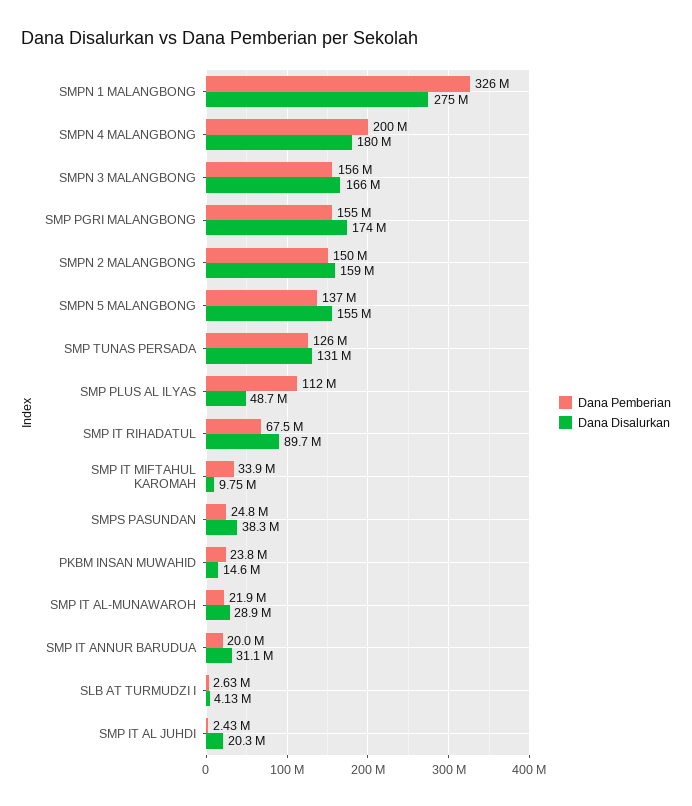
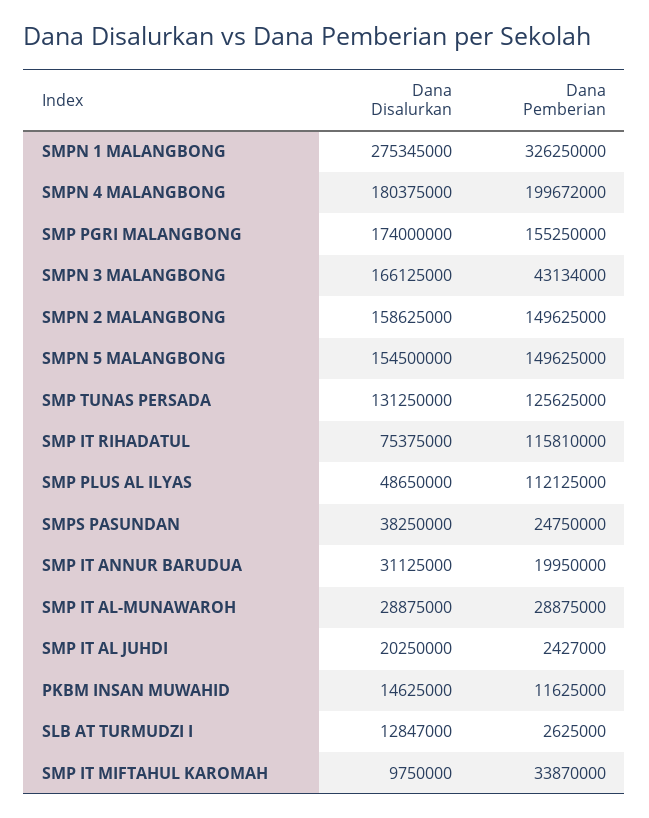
Dana Pemberian, SMPN 3 MALANGBONG: 156000000 -> 43134000
Dana Pemberian, SMPN 5 MALANGBONG: 137000000 -> 149625000
Dana Pemberian, SMP IT RIHADATUL: 67500000 -> 115810000
Dana Disalurkan, SMP IT RIHADATUL: 89700000 -> 75375000
Dana Pemberian, PKBM INSAN MUWAHID: 23800000 -> 11625000
Dana Pemberian, SMP IT AL-MUNAWAROH: 21900000 -> 28875000
Dana Disalurkan, SLB AT TURMUDZI I: 4130000 -> 12847000

